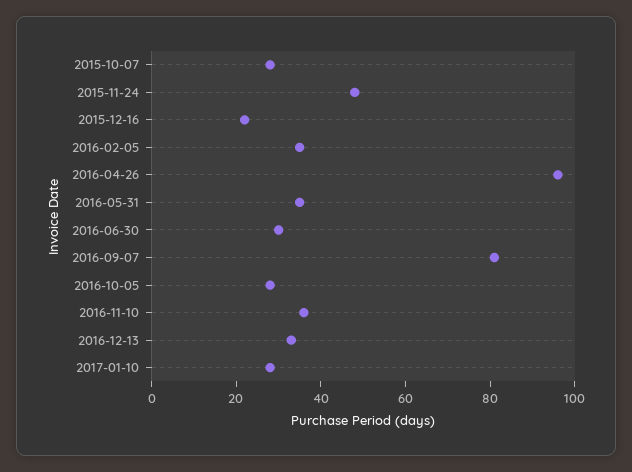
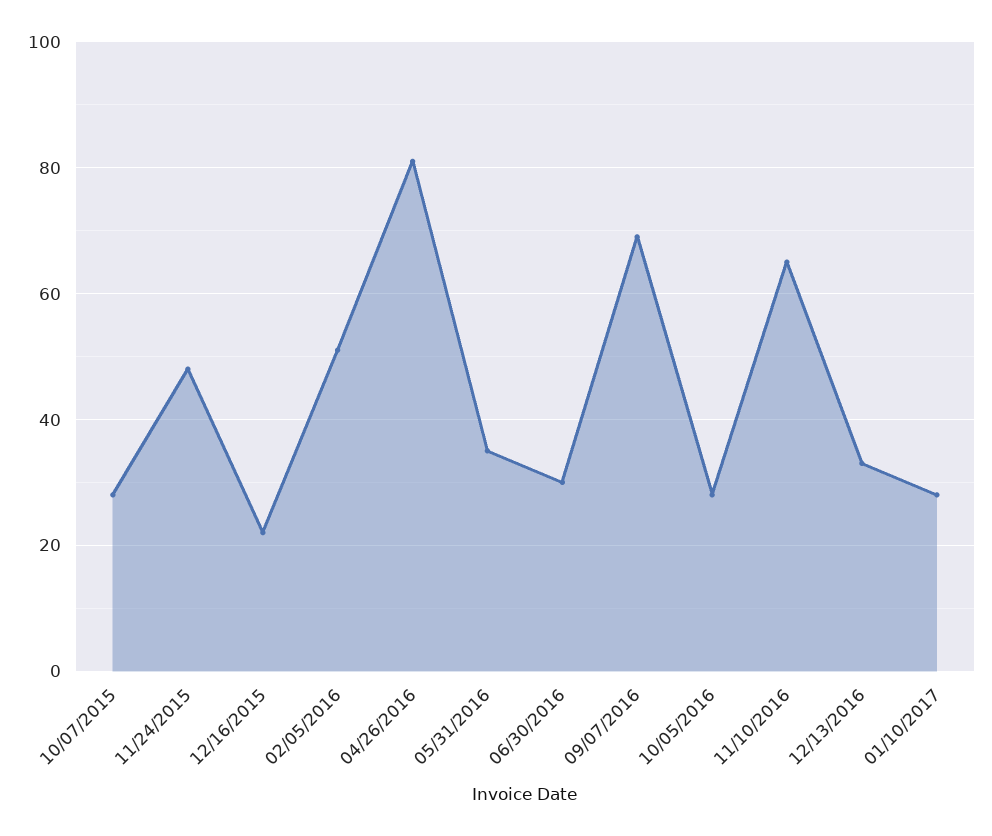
2016-02-05: 35 -> 50
2016-04-26: 95 -> 80
2016-09-07: 80 -> 70
2016-11-10: 35 -> 65

